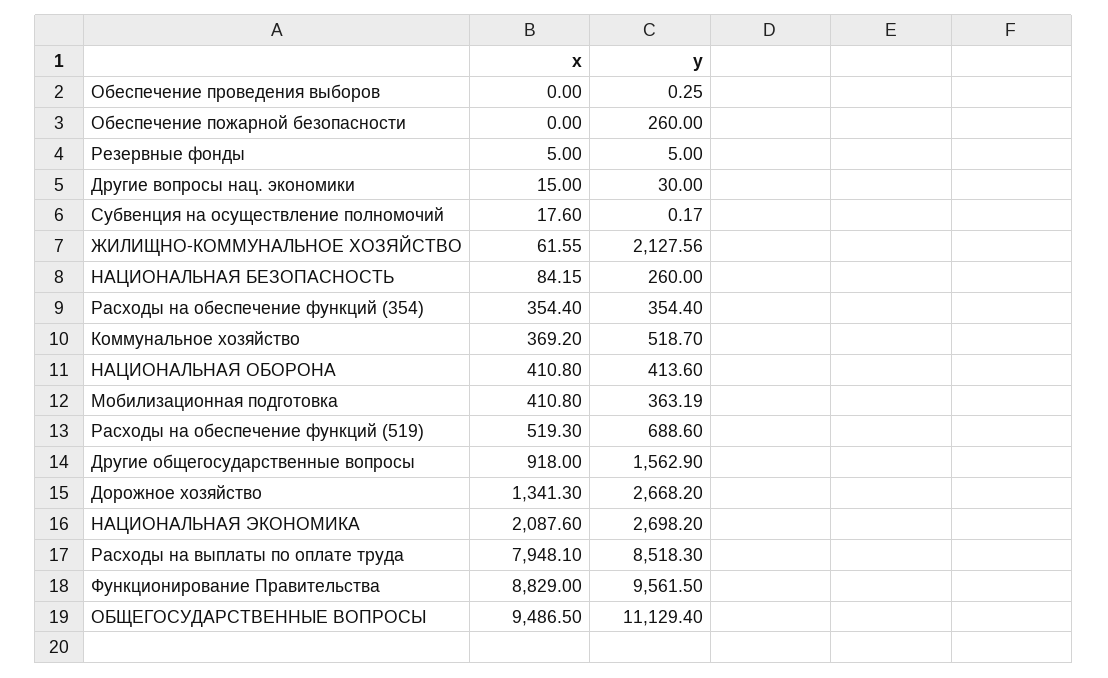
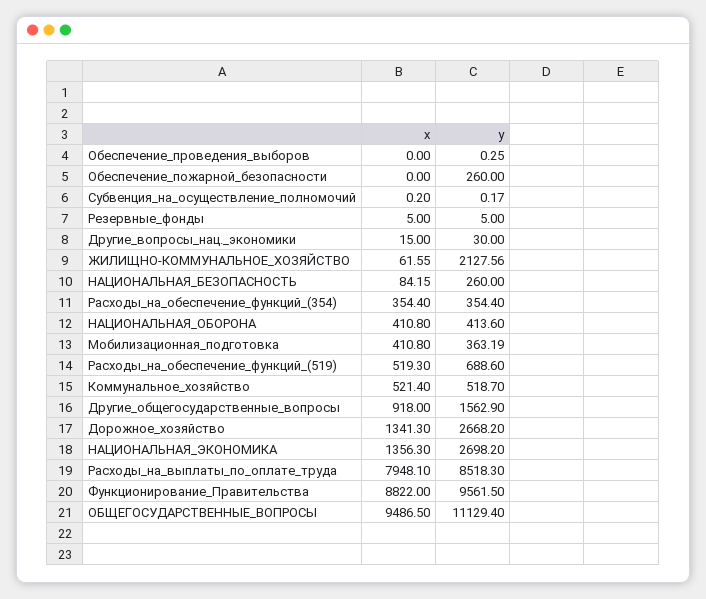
x, Субвенция на осуществление полномочий: 17.6 -> 0.2
x, Коммунальное хозяйство: 369.2 -> 521.4
x, НАЦИОНАЛЬНАЯ ЭКОНОМИКА: 2087.6 -> 1356.3
x, Функционирование Правительства: 8829 -> 8822

